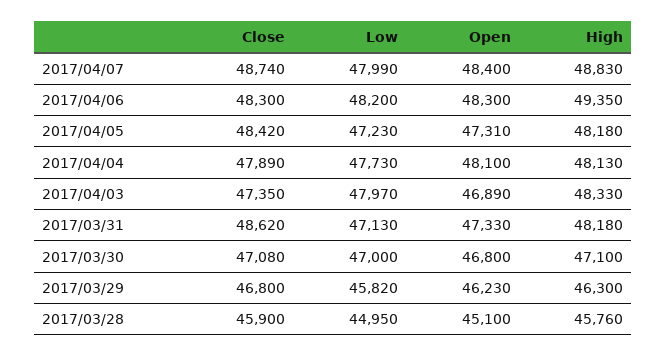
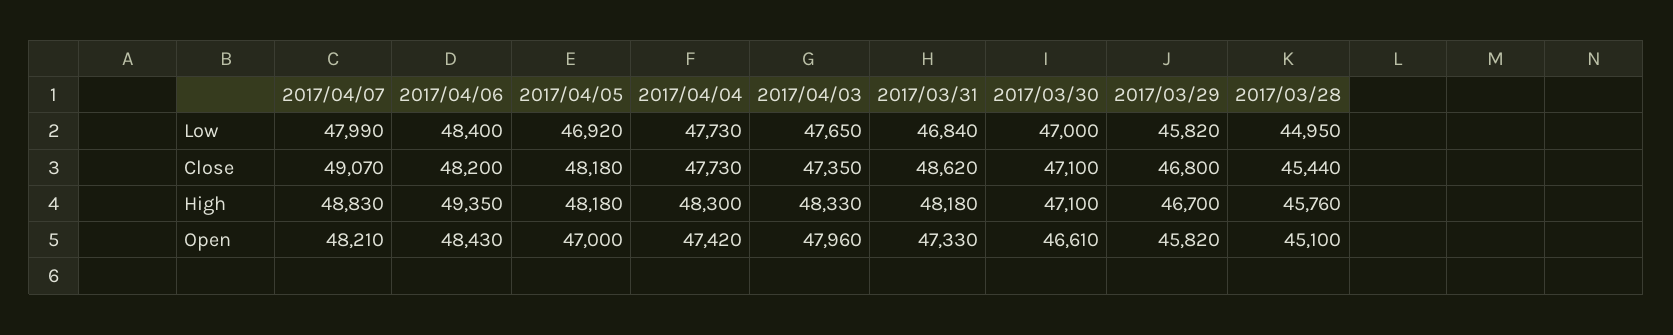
Close, 2017/04/07: 48740 -> 49070
Open, 2017/04/07: 48400 -> 48210
Close, 2017/04/06: 48300 -> 48200
Low, 2017/04/06: 48200 -> 48400
Open, 2017/04/06: 48300 -> 48430
Close, 2017/04/05: 48420 -> 48180
Low, 2017/04/05: 47230 -> 46920
Open, 2017/04/05: 47310 -> 47000
Close, 2017/04/04: 47890 -> 47730
Open, 2017/04/04: 48100 -> 47420
High, 2017/04/04: 48130 -> 48300
Low, 2017/04/03: 47970 -> 47650
Open, 2017/04/03: 46890 -> 47960
Low, 2017/03/31: 47130 -> 46840
Close, 2017/03/30: 47080 -> 47100
Open, 2017/03/30: 46800 -> 46610
Open, 2017/03/29: 46230 -> 45820
High, 2017/03/29: 46300 -> 46700
Close, 2017/03/28: 45900 -> 45440

